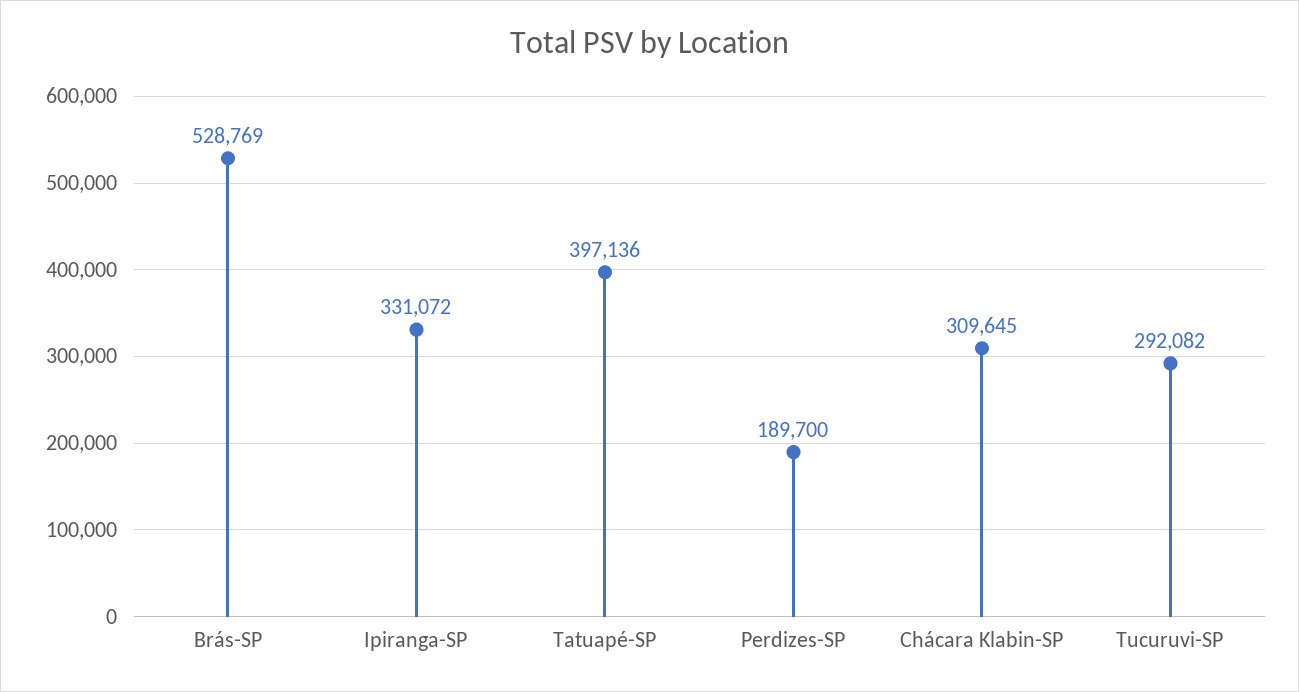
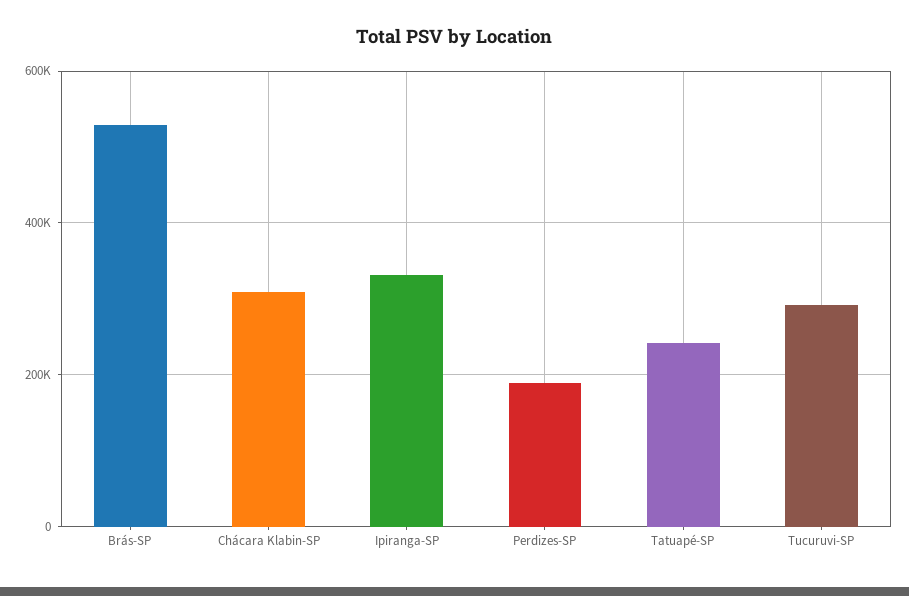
Tatuapé-SP: 397136 -> 240000

